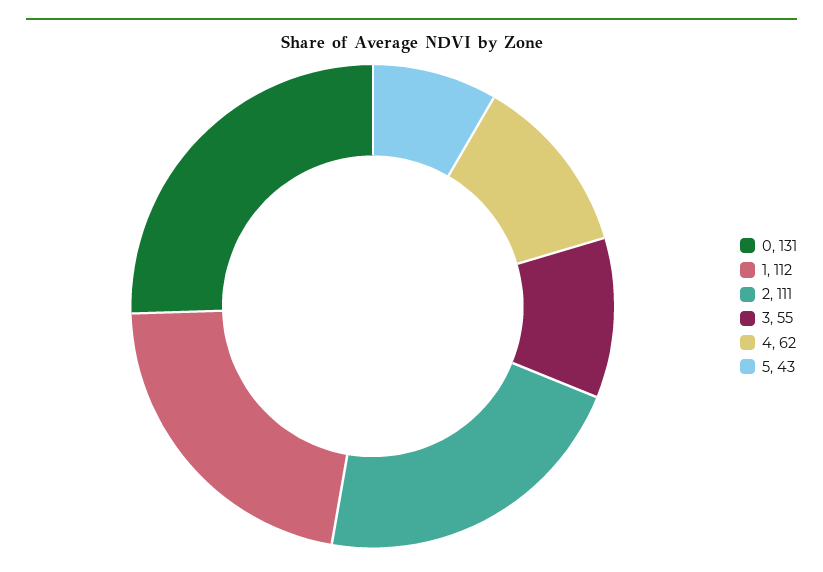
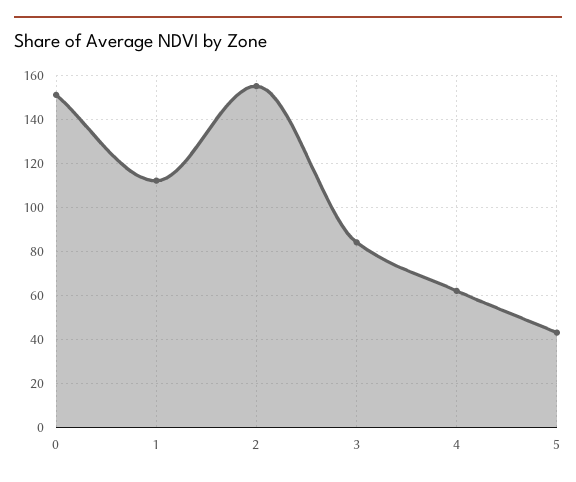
0: 131 -> 150
2: 111 -> 155
3: 55 -> 85

